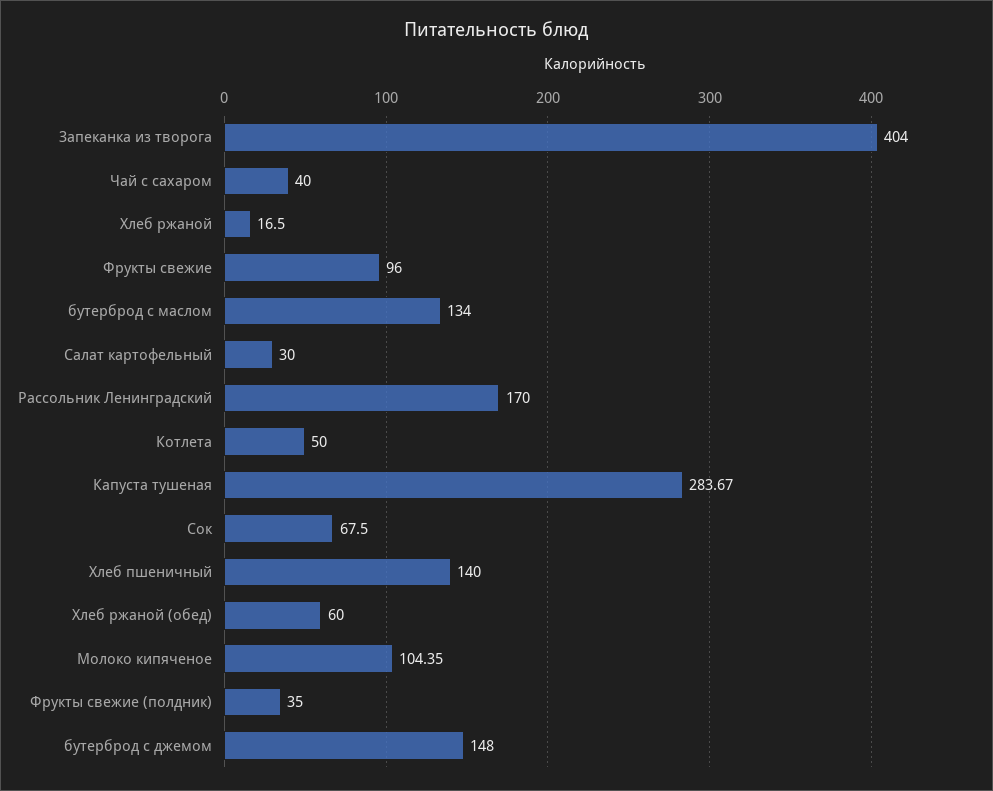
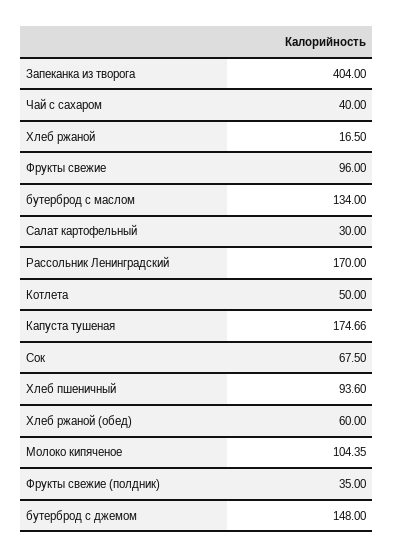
Капуста тушеная: 283.67 -> 174.66
Хлеб пшеничный: 140 -> 93.6

